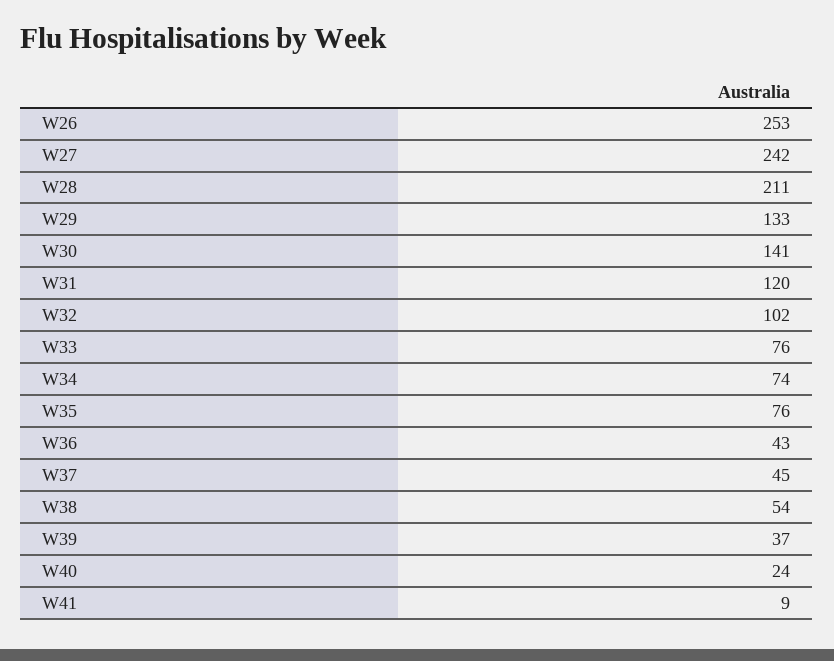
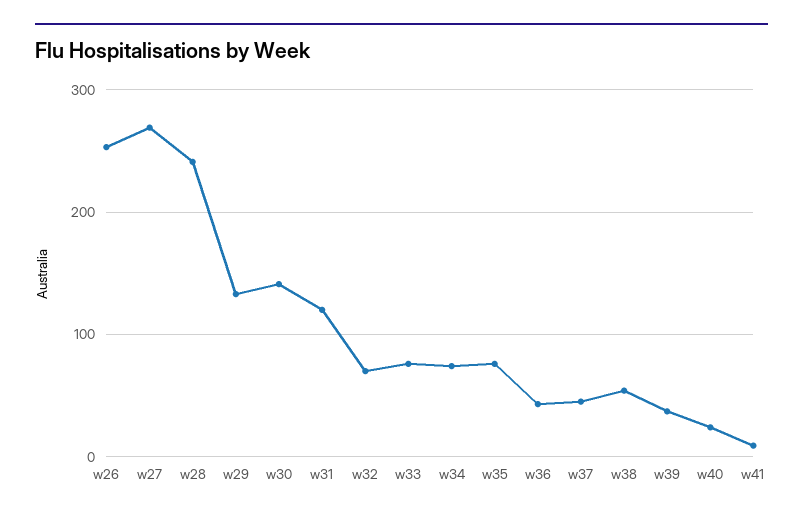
W27: 242 -> 270
W28: 211 -> 240
W32: 102 -> 70

